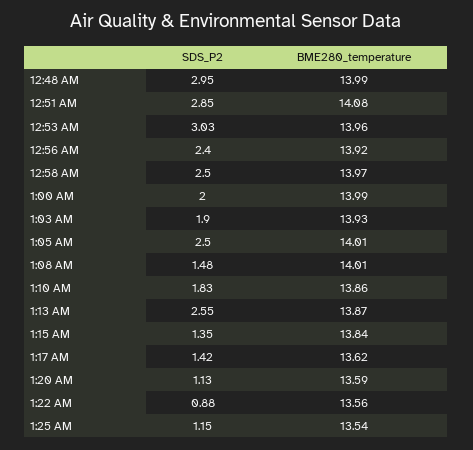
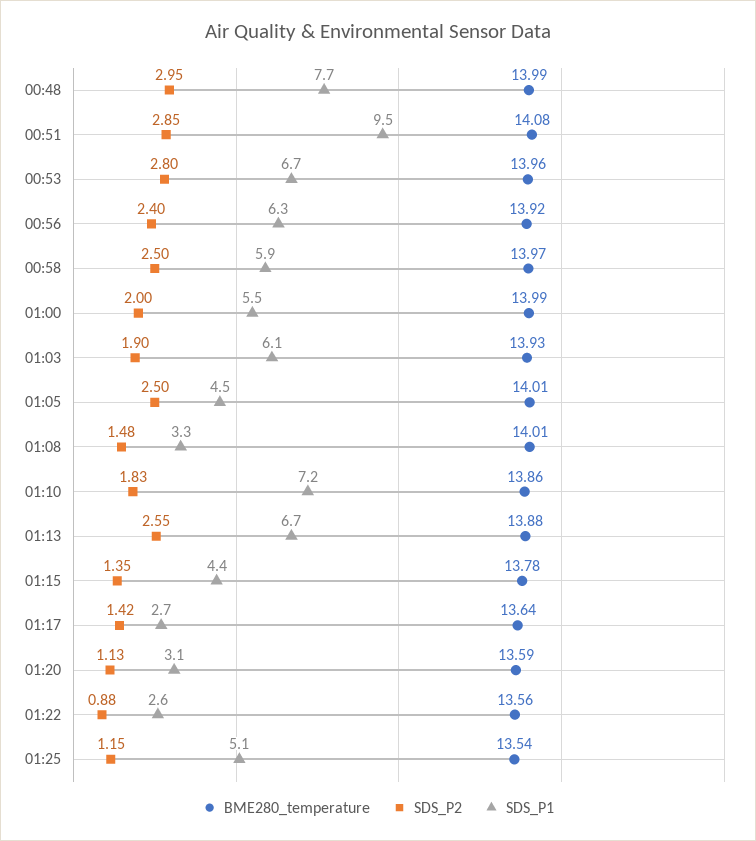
SDS_P2, 12:53 AM: 3.03 -> 2.8
BME280_temperature, 1:13 AM: 13.87 -> 13.88
BME280_temperature, 1:15 AM: 13.84 -> 13.78
BME280_temperature, 1:17 AM: 13.62 -> 13.64
SDS_P1, 12:48 AM: none -> 7.7
SDS_P1, 12:51 AM: none -> 9.5
SDS_P1, 12:53 AM: none -> 6.7
SDS_P1, 12:56 AM: none -> 6.3
SDS_P1, 12:58 AM: none -> 5.9
SDS_P1, 1:00 AM: none -> 5.5
SDS_P1, 1:03 AM: none -> 6.1
SDS_P1, 1:05 AM: none -> 4.5
SDS_P1, 1:08 AM: none -> 3.3
SDS_P1, 1:10 AM: none -> 7.2
SDS_P1, 1:13 AM: none -> 6.7
SDS_P1, 1:15 AM: none -> 4.4
SDS_P1, 1:17 AM: none -> 2.7
SDS_P1, 1:20 AM: none -> 3.1
SDS_P1, 1:22 AM: none -> 2.6
SDS_P1, 1:25 AM: none -> 5.1

